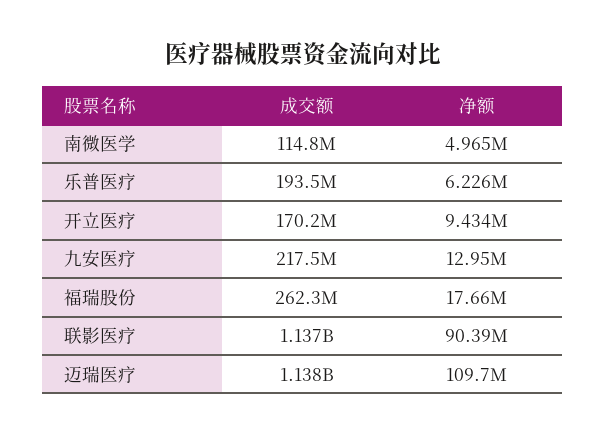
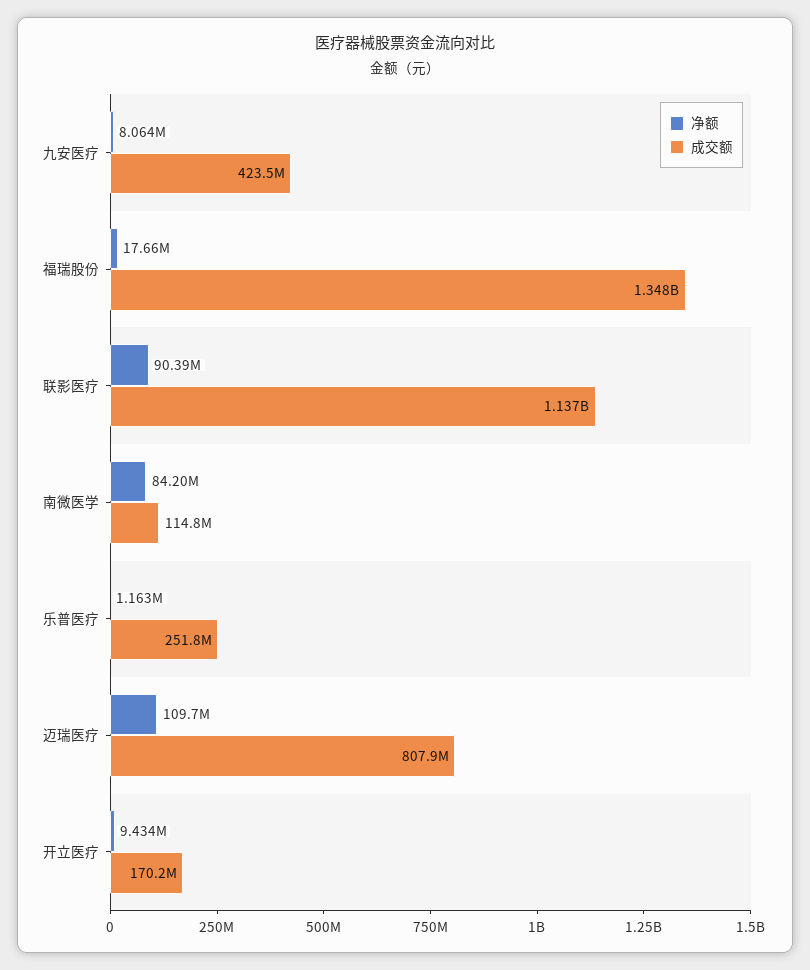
净额, 南微医学: 4965000 -> 84200000
成交额, 乐普医疗: 193500000 -> 251800000
净额, 乐普医疗: 6226000 -> 1163000
成交额, 九安医疗: 217500000 -> 423500000
净额, 九安医疗: 12950000 -> 8064000
成交额, 福瑞股份: 262300000 -> 1348000000
成交额, 迈瑞医疗: 1138000000 -> 807900000

